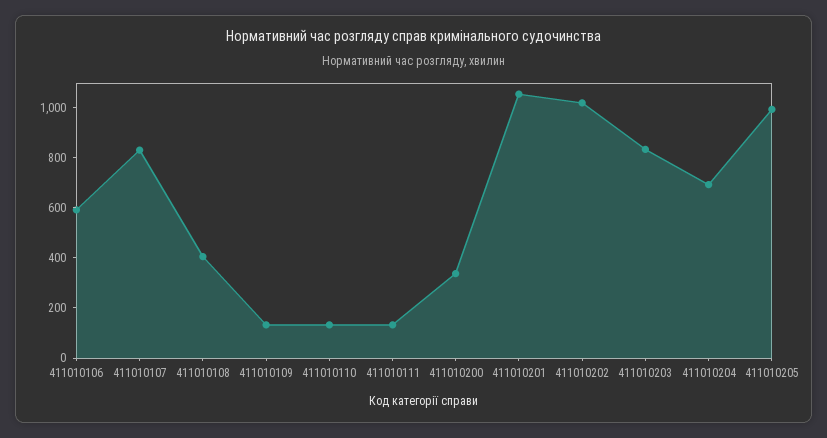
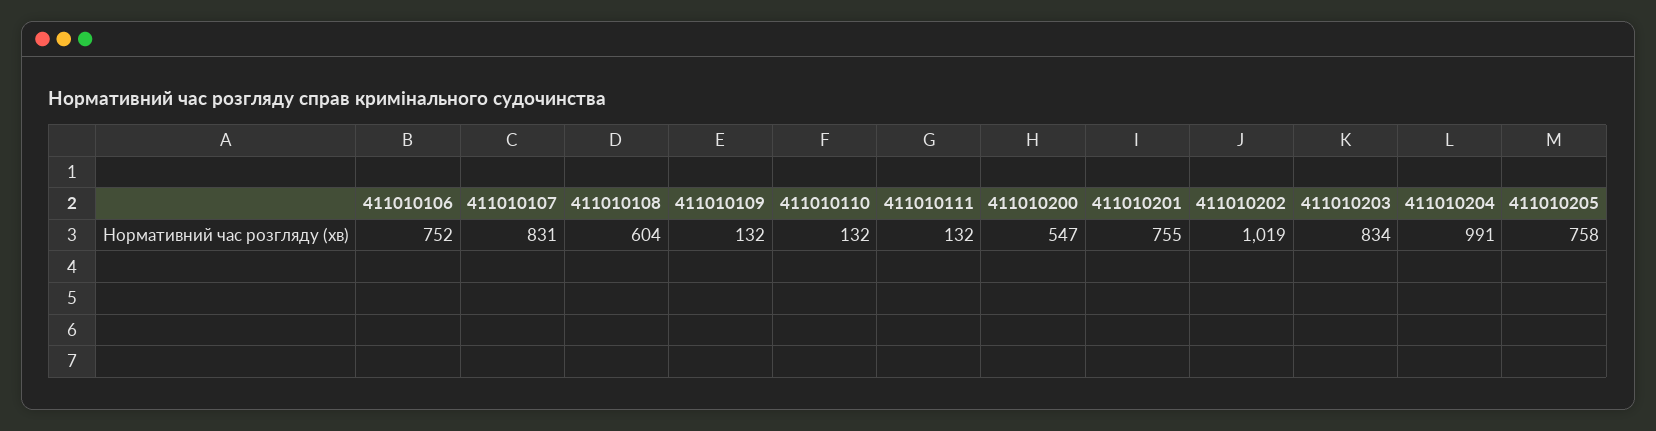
411010106: 600 -> 752
411010108: 400 -> 604
411010200: 350 -> 547
411010201: 1050 -> 755
411010204: 700 -> 991
411010205: 1000 -> 758

